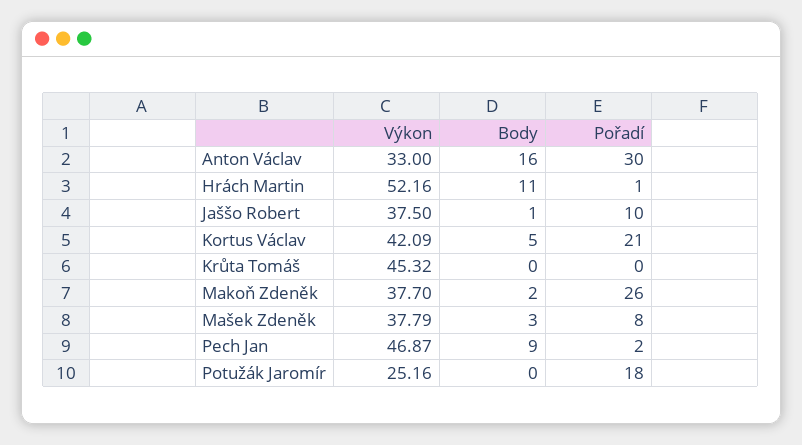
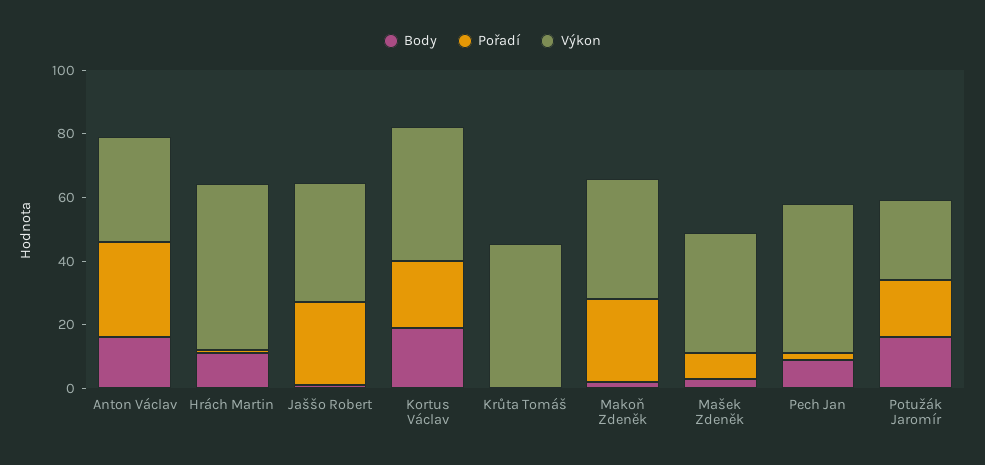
Pořadí, Jaššo Robert: 10 -> 25
Body, Kortus Václav: 5 -> 20
Body, Potužák Jaromír: 0 -> 15

